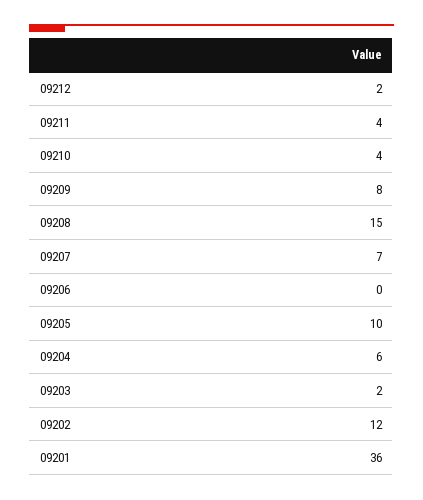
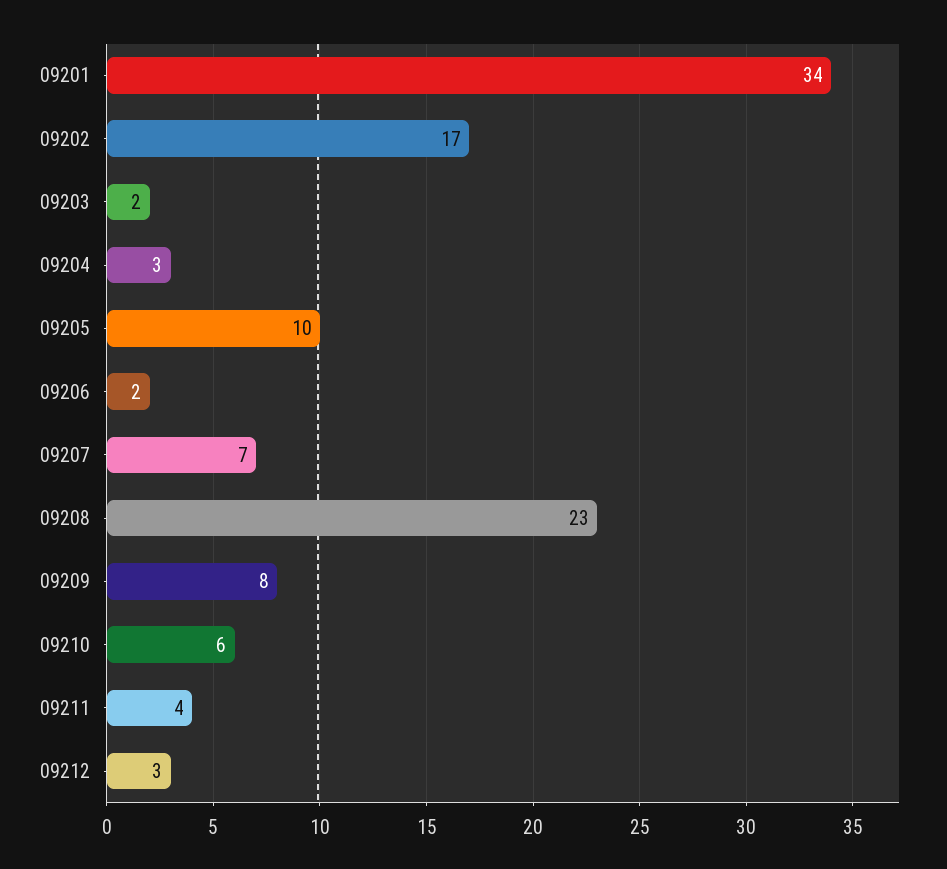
09212: 2 -> 3
09210: 4 -> 6
09208: 15 -> 23
09206: 0 -> 2
09204: 6 -> 3
09202: 12 -> 17
09201: 36 -> 34

